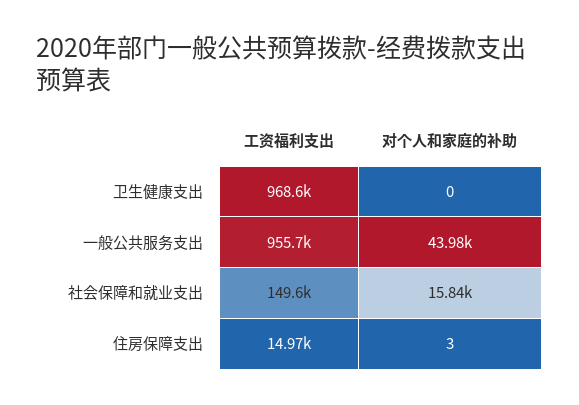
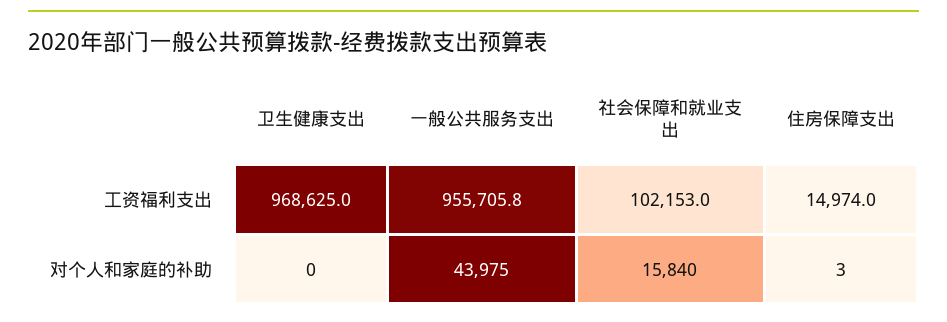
工资福利支出, 社会保障和就业支出: 149600 -> 102153

